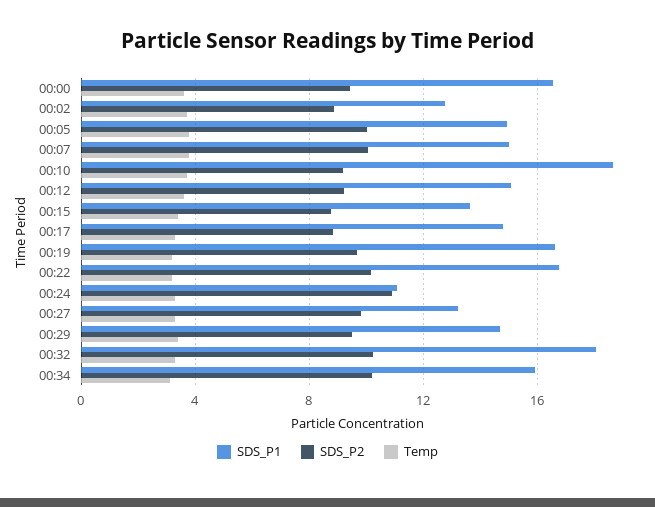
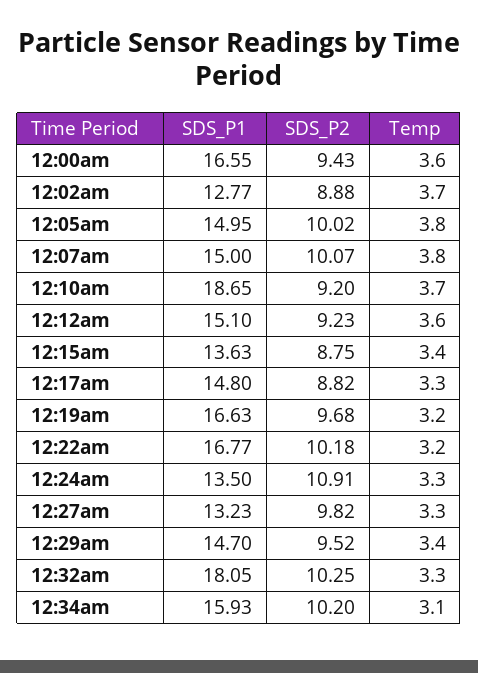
SDS_P1, 00:24: 11 -> 13.5

